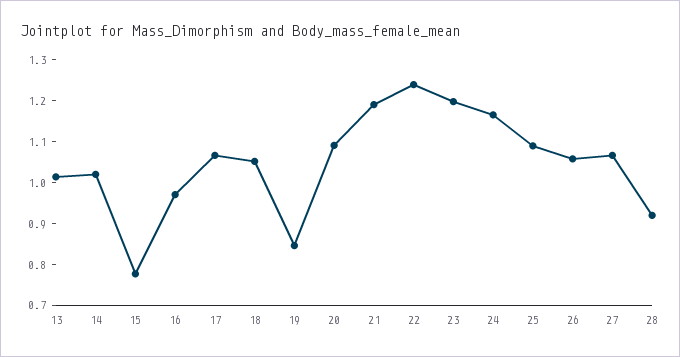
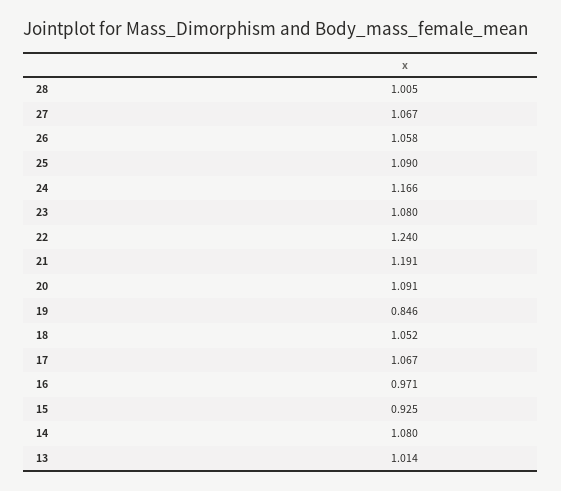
14: 1.02 -> 1.08
15: 0.78 -> 0.925
23: 1.2 -> 1.08
28: 0.92 -> 1.005

